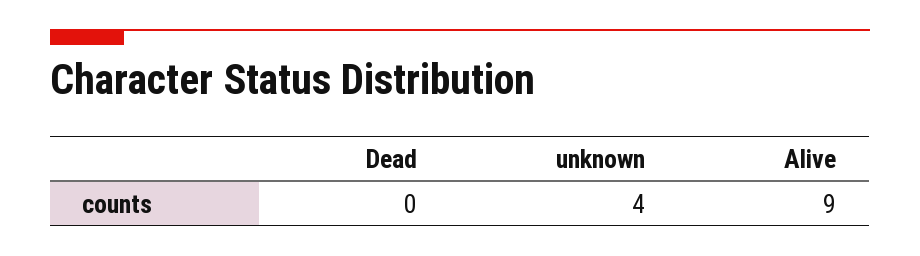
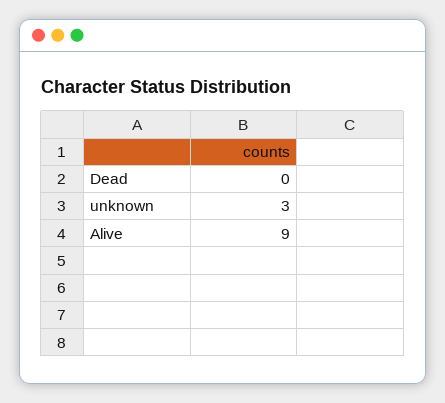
unknown: 4 -> 3

